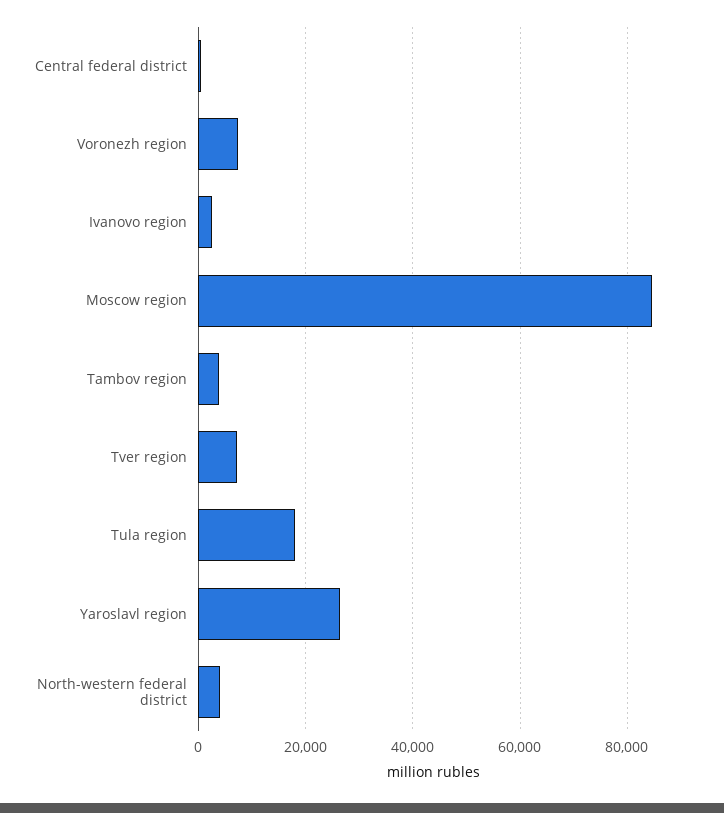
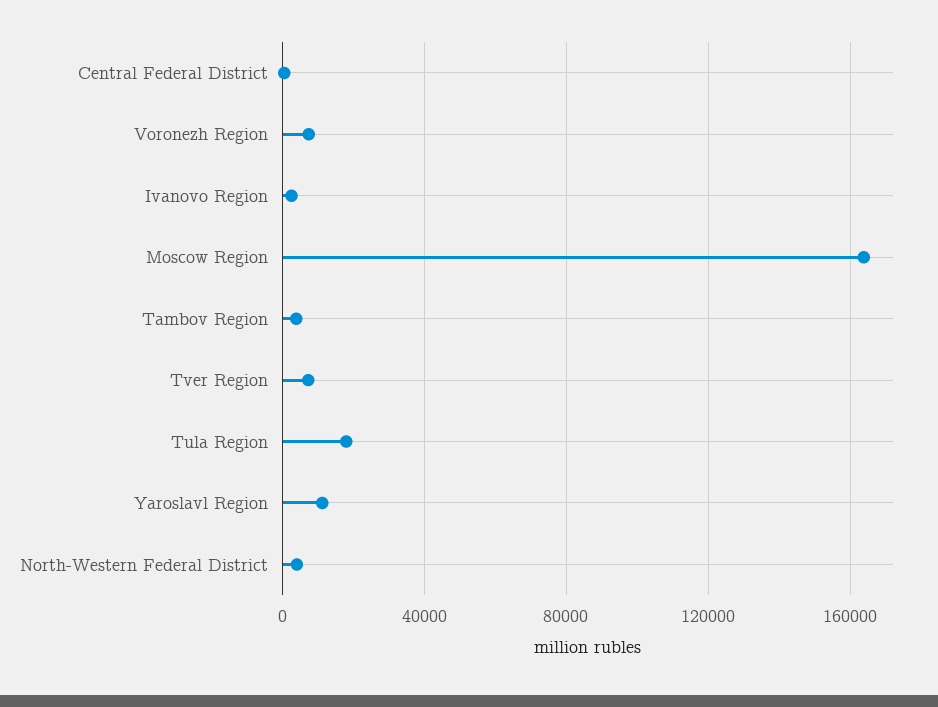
Moscow region: 84000 -> 165000
Yaroslavl region: 26000 -> 10000

